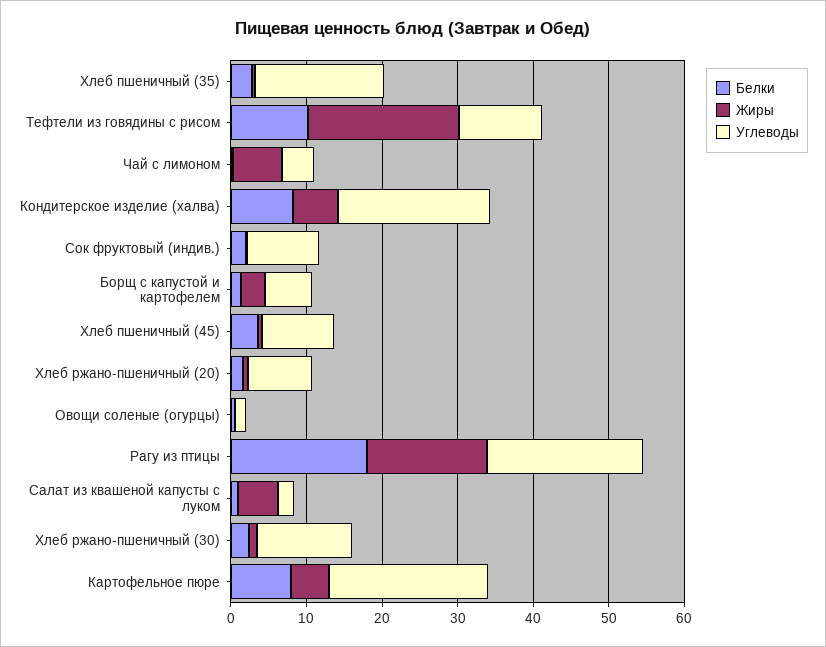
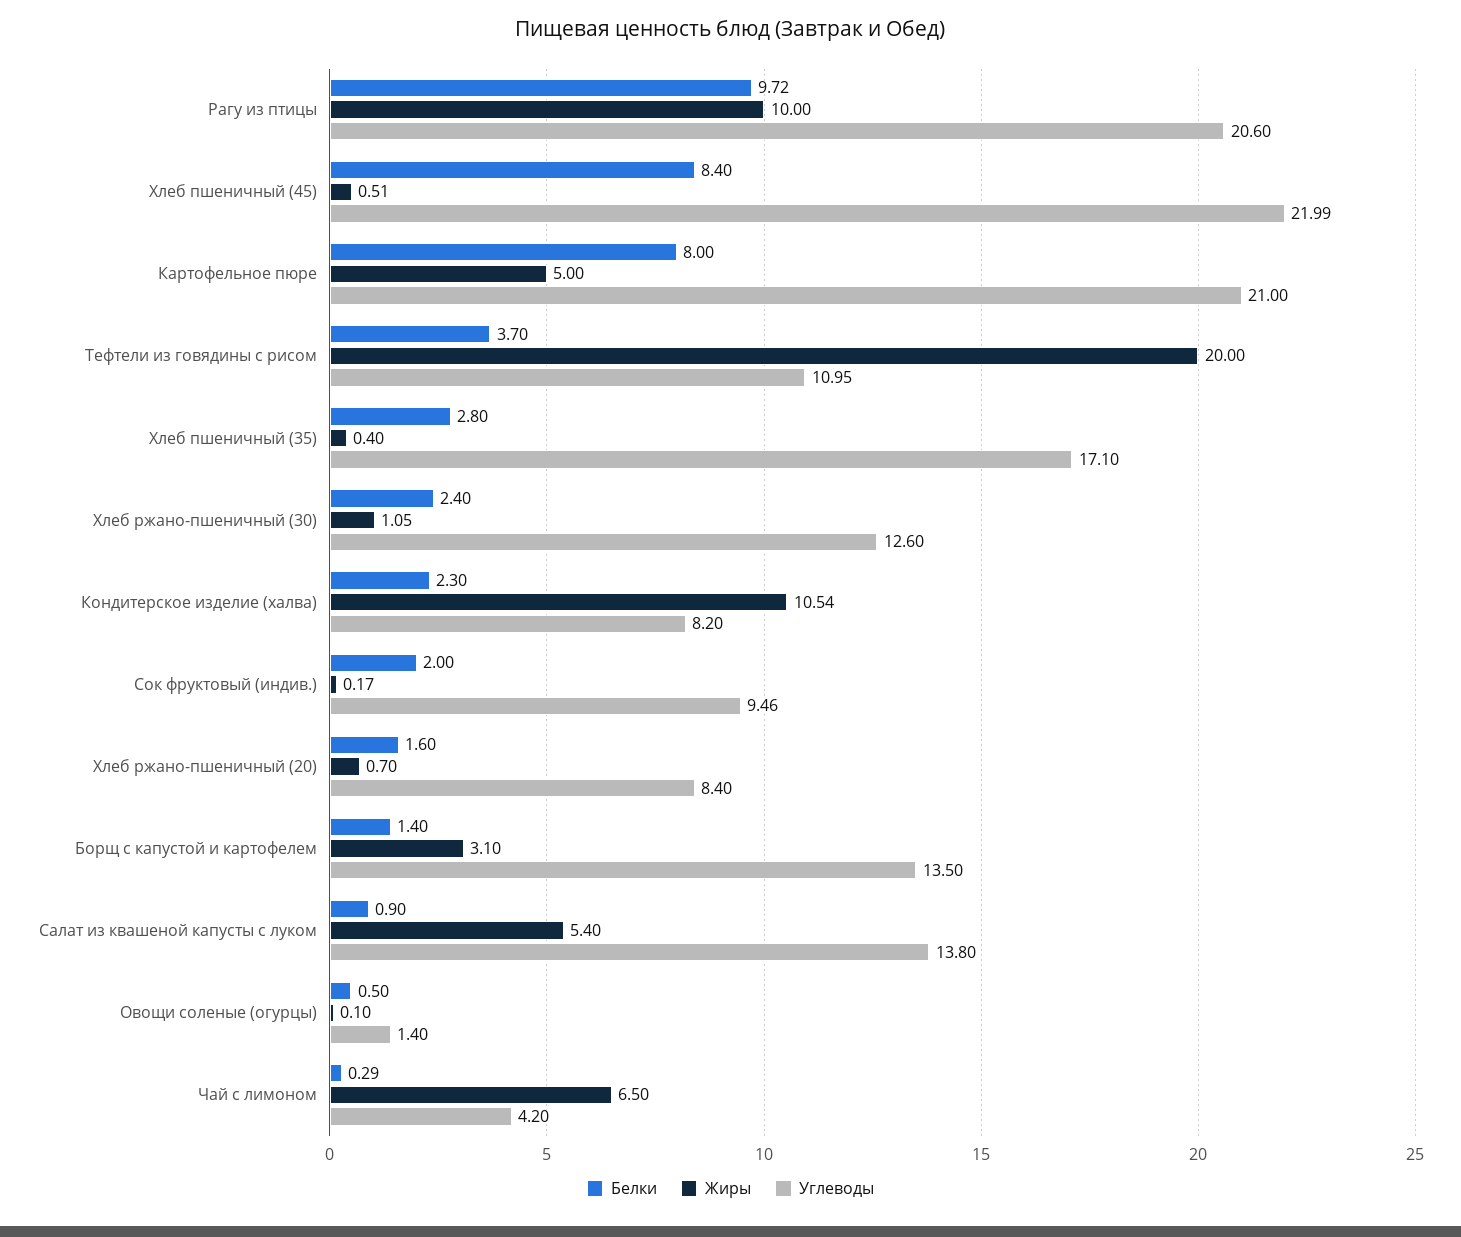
Белки, Тефтели из говядины с рисом: 10 -> 3.7
Белки, Кондитерское изделие (халва): 8 -> 2.3
Жиры, Кондитерское изделие (халва): 6 -> 10.54
Углеводы, Кондитерское изделие (халва): 20 -> 8.2
Углеводы, Борщ с капустой и картофелем: 6 -> 13.5
Белки, Хлеб пшеничный (45): 4 -> 8.4
Углеводы, Хлеб пшеничный (45): 10 -> 21.99
Белки, Рагу из птицы: 18 -> 9.72
Жиры, Рагу из птицы: 16 -> 10
Углеводы, Салат из квашеной капусты с луком: 2 -> 13.8

